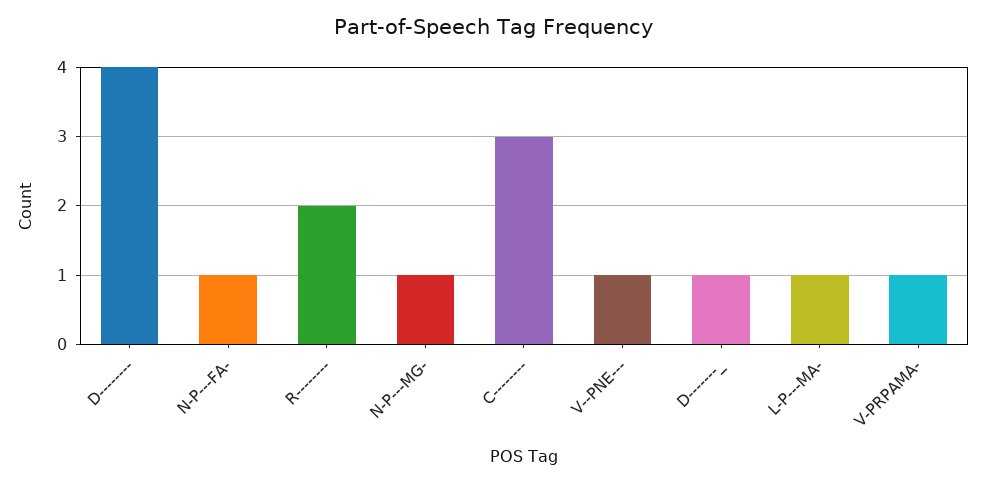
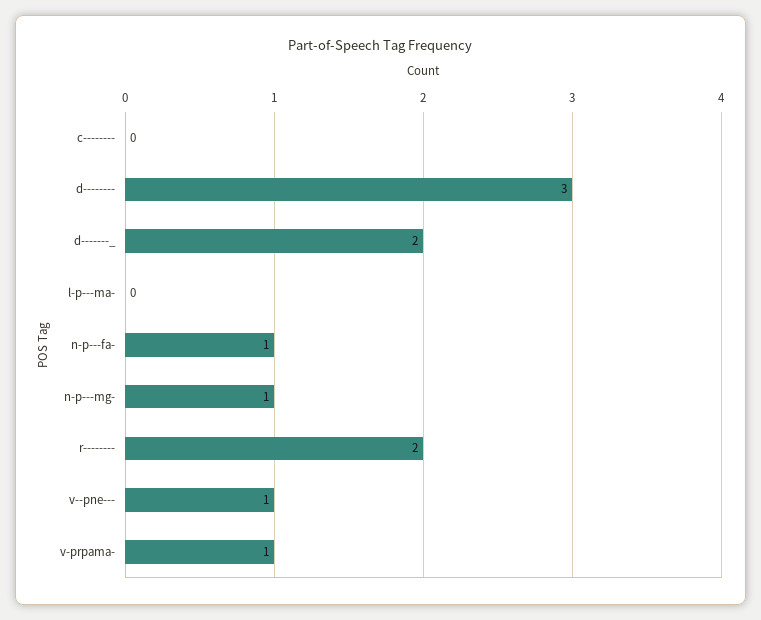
D--------: 4 -> 3
C--------: 3 -> 0
D-------_: 1 -> 2
L-P---MA-: 1 -> 0

